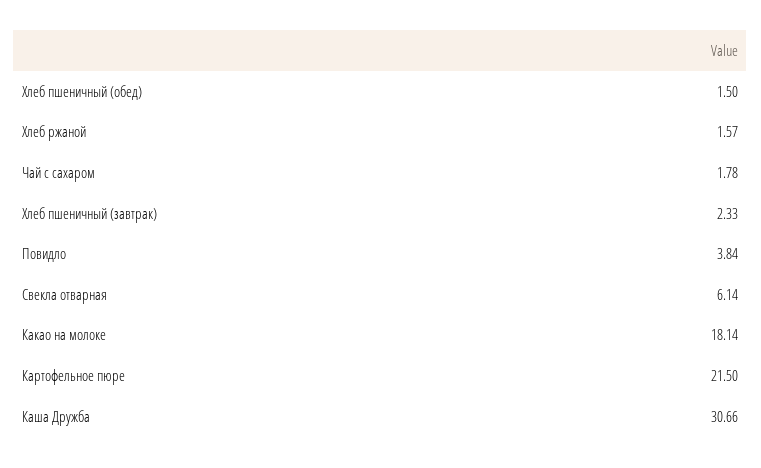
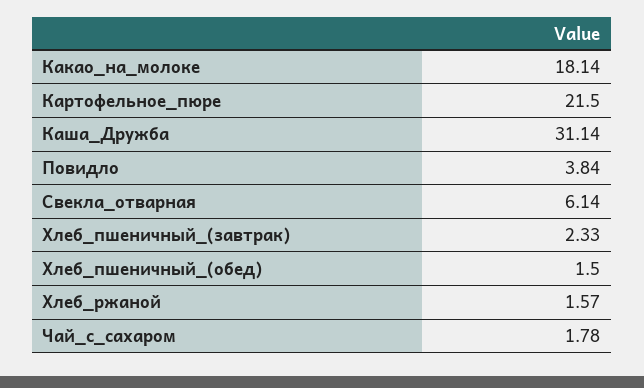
Каша Дружба: 30.66 -> 31.14

